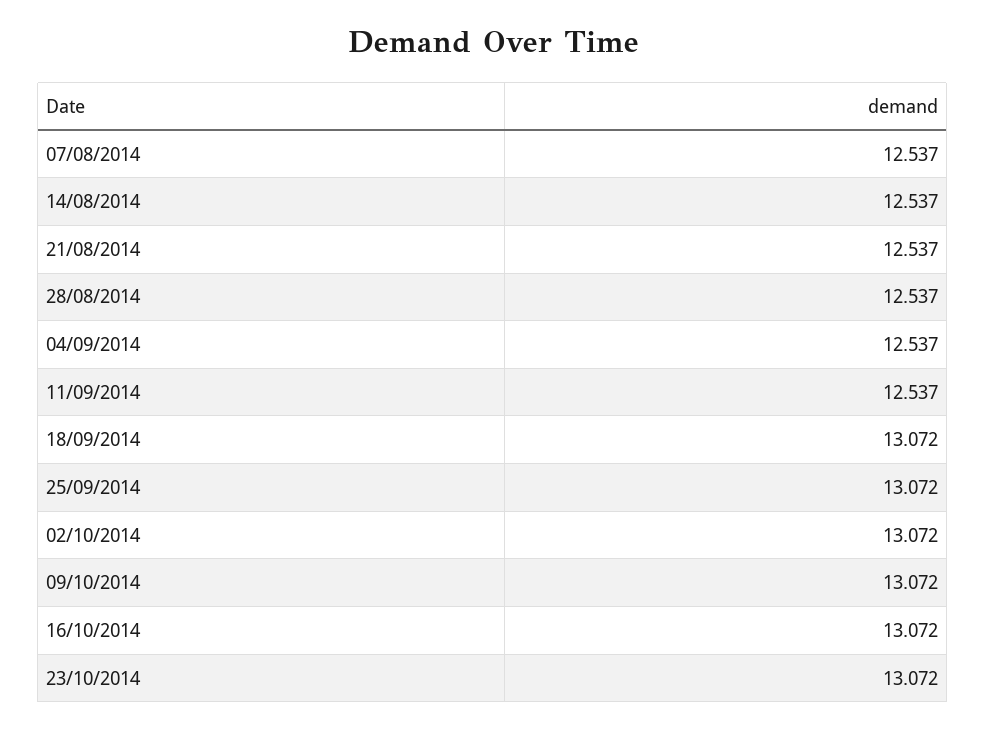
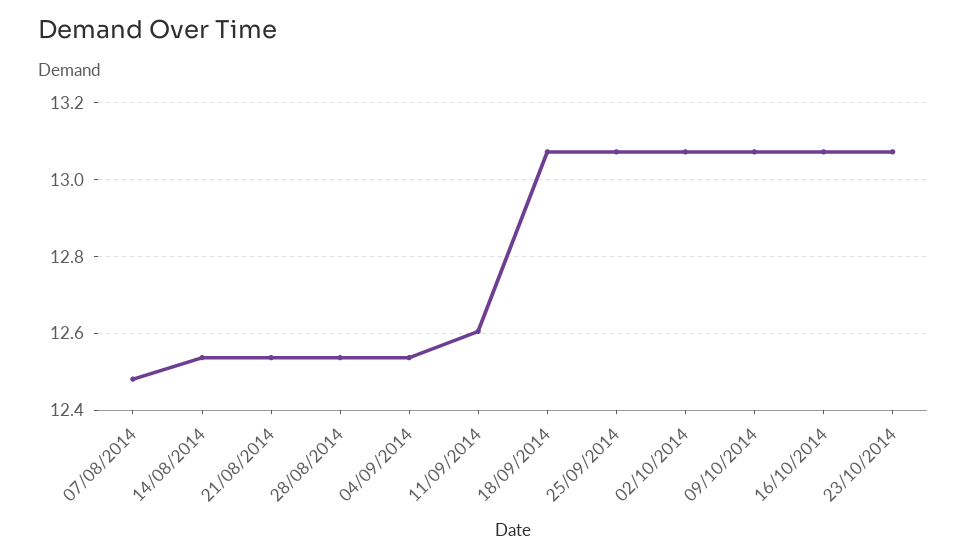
07/08/2014: 12.537 -> 12.48
11/09/2014: 12.537 -> 12.6

